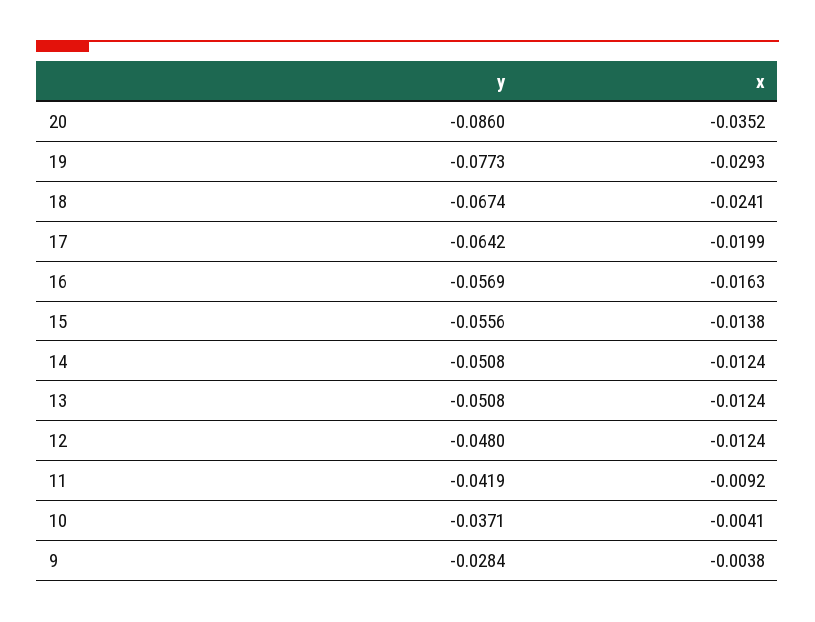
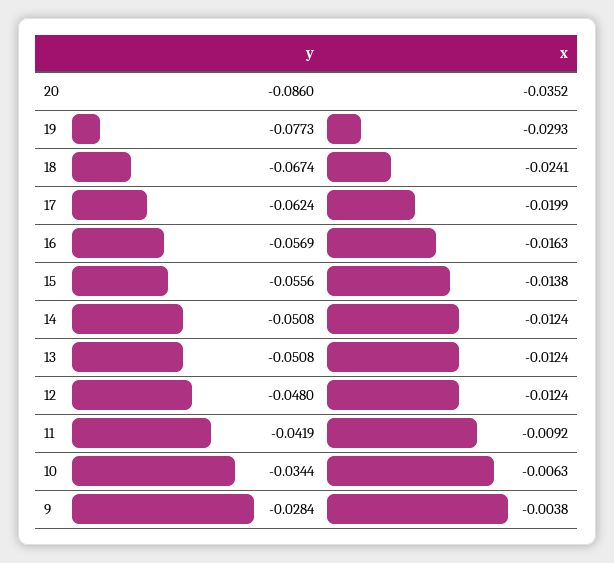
y, 17: -0.0642 -> -0.0624
y, 10: -0.0371 -> -0.0344
x, 10: -0.0041 -> -0.0063

